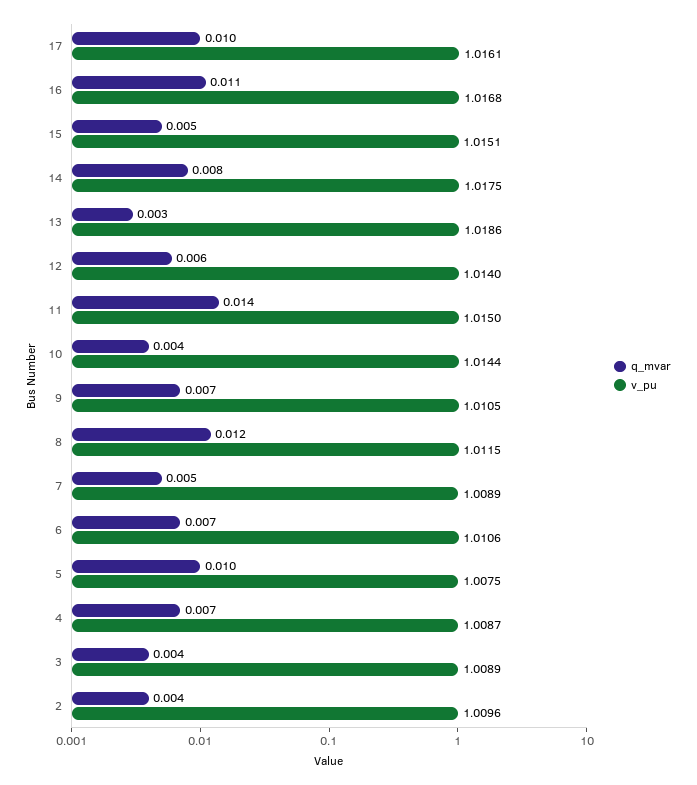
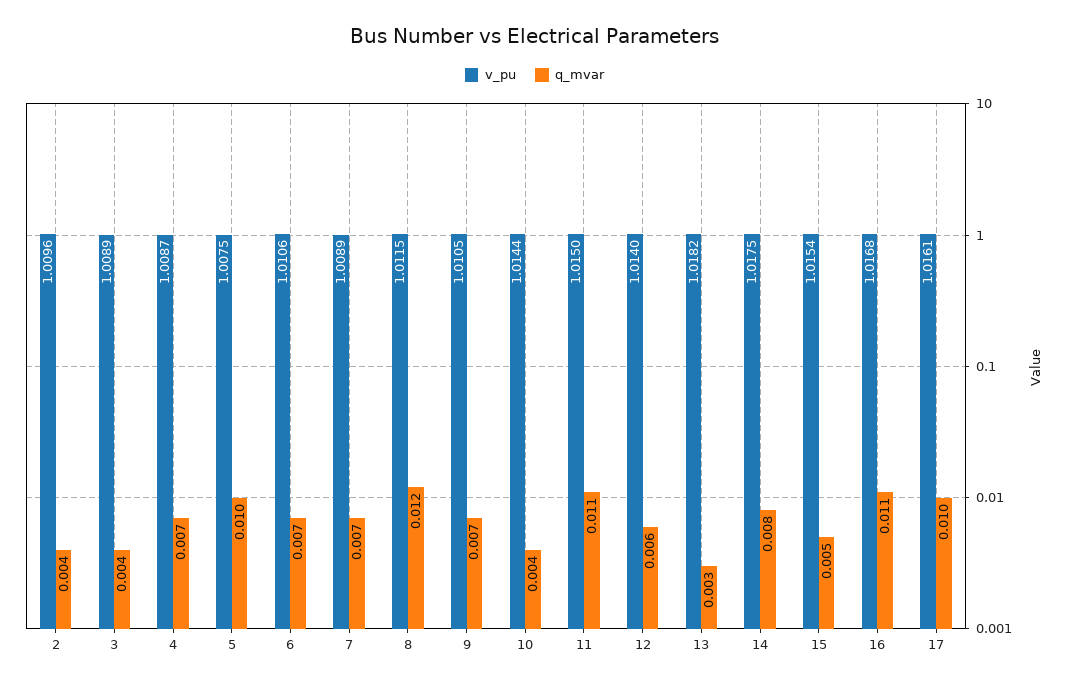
v_pu, 15: 1.0151 -> 1.0154
v_pu, 13: 1.0186 -> 1.0182
q_mvar, 11: 0.014 -> 0.011
q_mvar, 7: 0.005 -> 0.007

